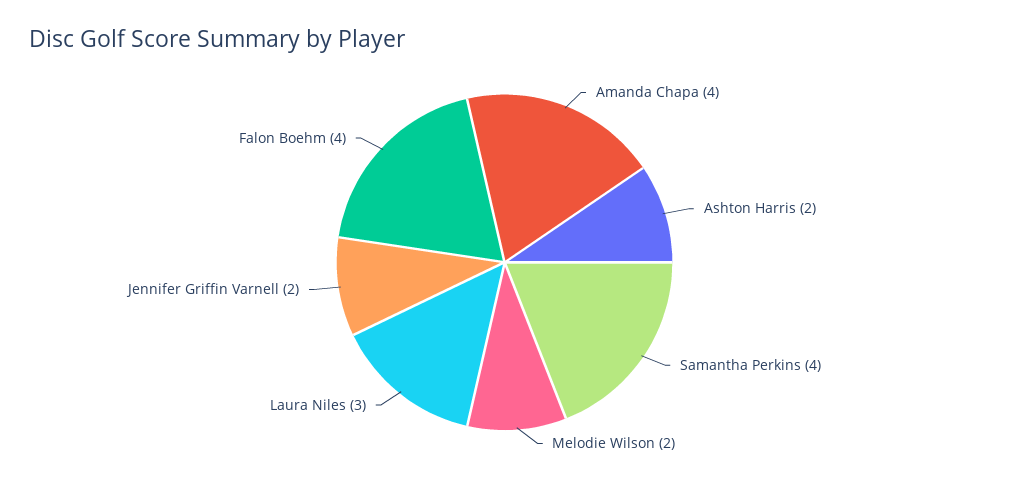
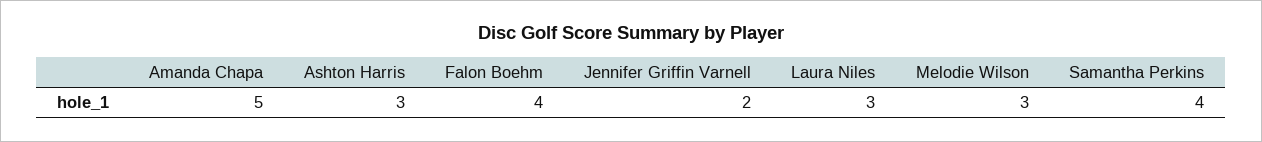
Amanda Chapa: 4 -> 5
Ashton Harris: 2 -> 3
Melodie Wilson: 2 -> 3

